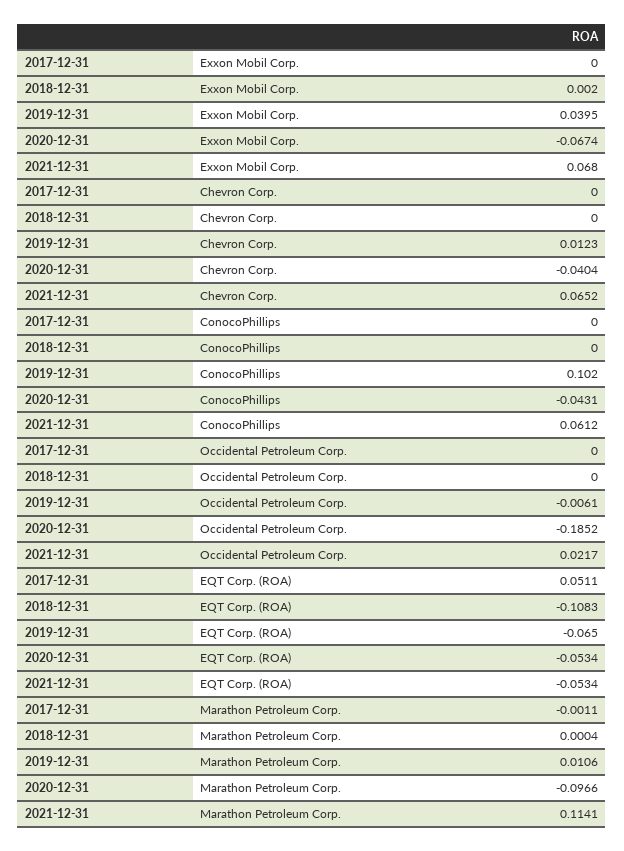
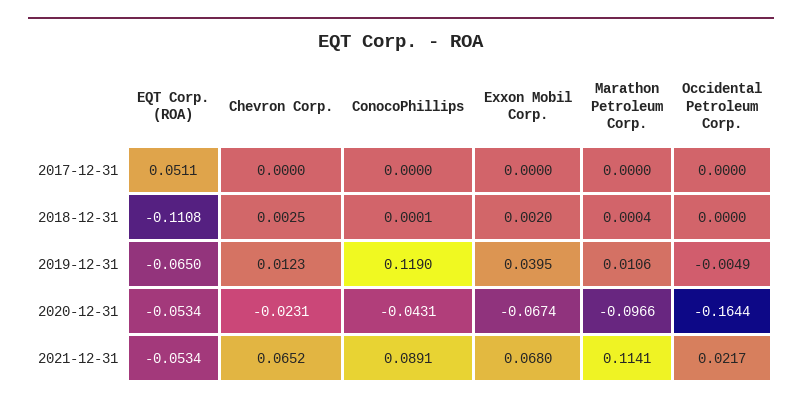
2018-12-31, Chevron Corp.: 0 -> 0.0025
2020-12-31, Chevron Corp.: -0.0404 -> -0.0231
2018-12-31, ConocoPhillips: 0 -> 0.0001
2019-12-31, ConocoPhillips: 0.102 -> 0.119
2021-12-31, ConocoPhillips: 0.0612 -> 0.0891
2019-12-31, Occidental Petroleum Corp.: -0.0061 -> -0.0049
2020-12-31, Occidental Petroleum Corp.: -0.1852 -> -0.1644
2018-12-31, EQT Corp. (ROA): -0.1083 -> -0.1108
2017-12-31, Marathon Petroleum Corp.: -0.0011 -> 0

